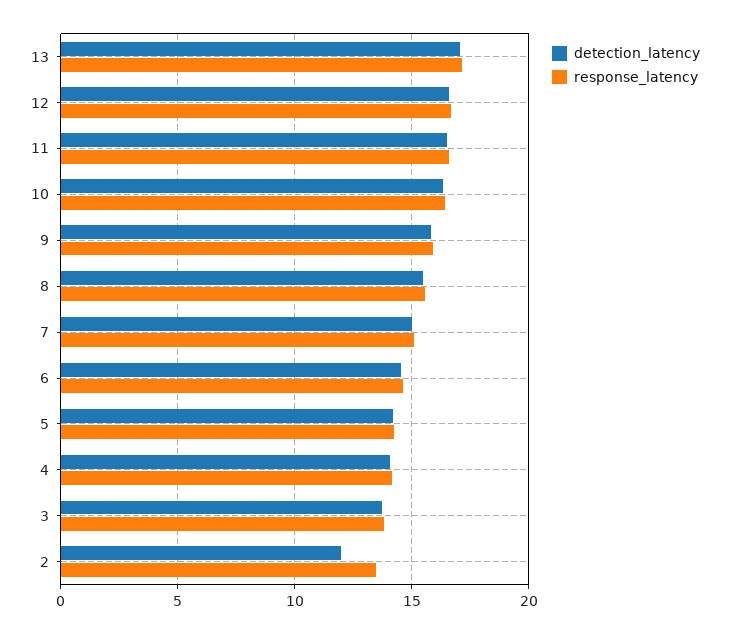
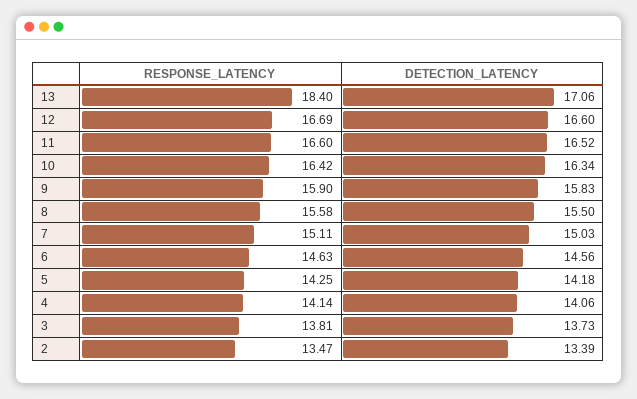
response_latency, 13: 17 -> 18.4
detection_latency, 2: 12 -> 13.39

